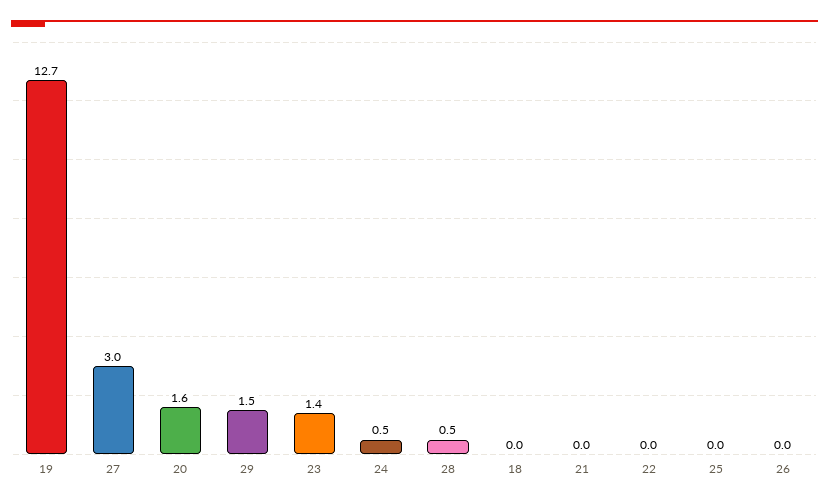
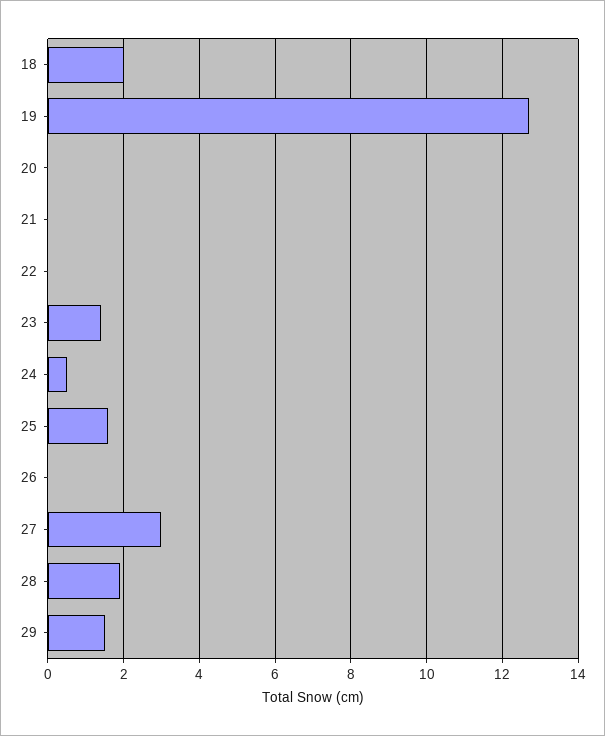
20: 1.6 -> 0
28: 0.5 -> 2
18: 0 -> 2
25: 0 -> 1.5

